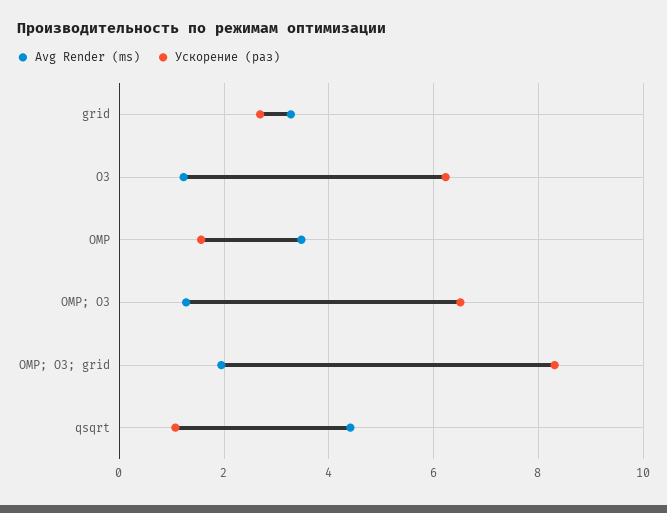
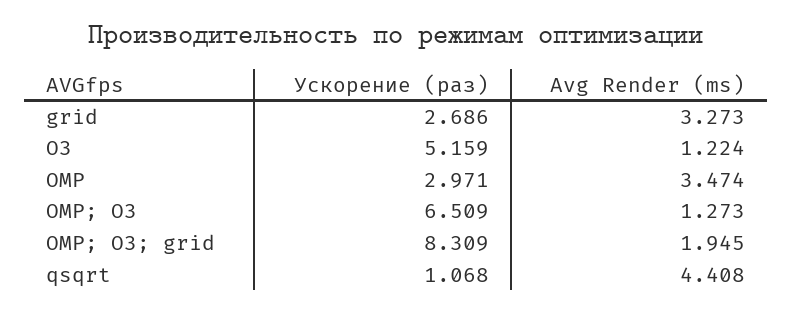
Ускорение (раз), O3: 6.2 -> 5.159
Ускорение (раз), OMP: 1.6 -> 2.971

